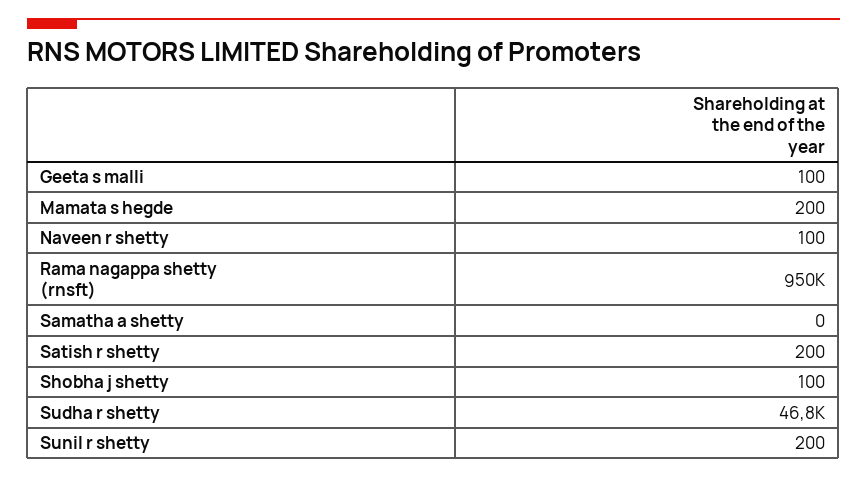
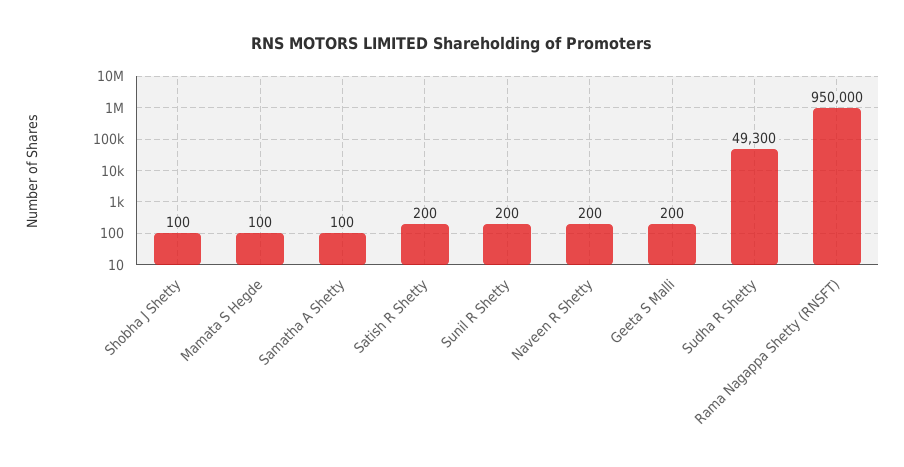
Geeta s malli: 100 -> 200
Mamata s hegde: 200 -> 100
Naveen r shetty: 100 -> 200
Samatha a shetty: 0 -> 100
Sudha r shetty: 46800 -> 49300

